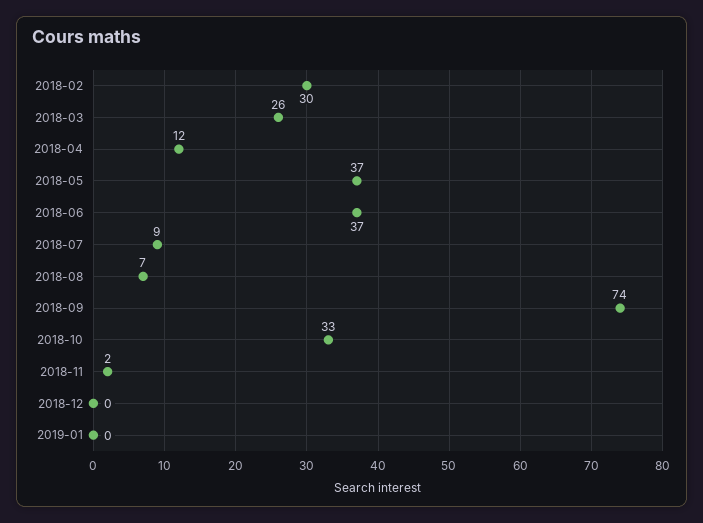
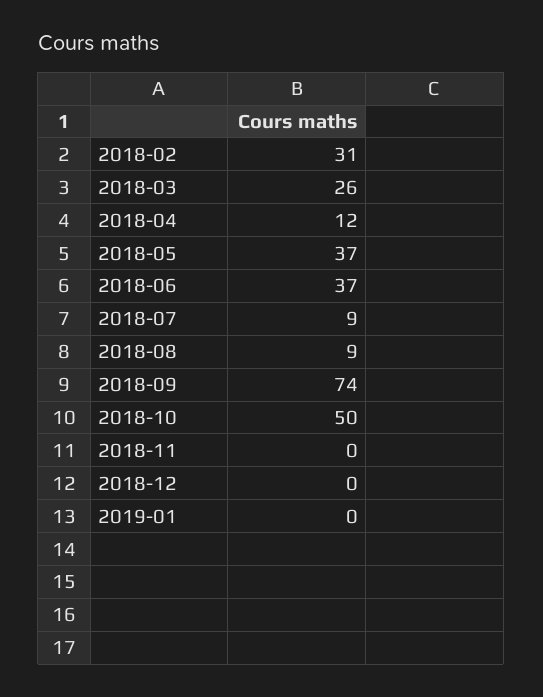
2018-02: 30 -> 31
2018-08: 7 -> 9
2018-10: 33 -> 50
2018-11: 2 -> 0

